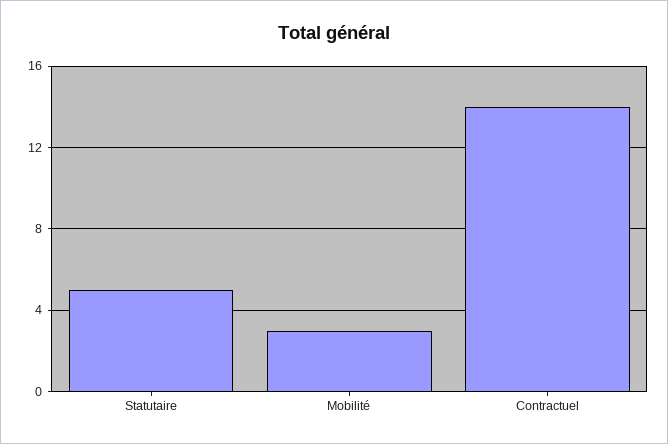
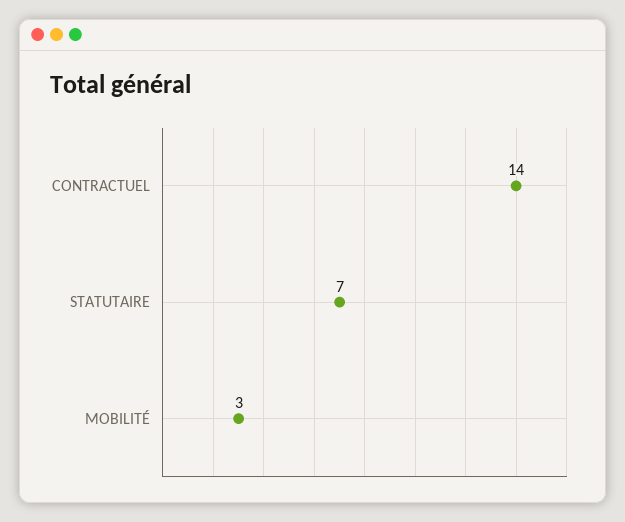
Statutaire: 5 -> 7

